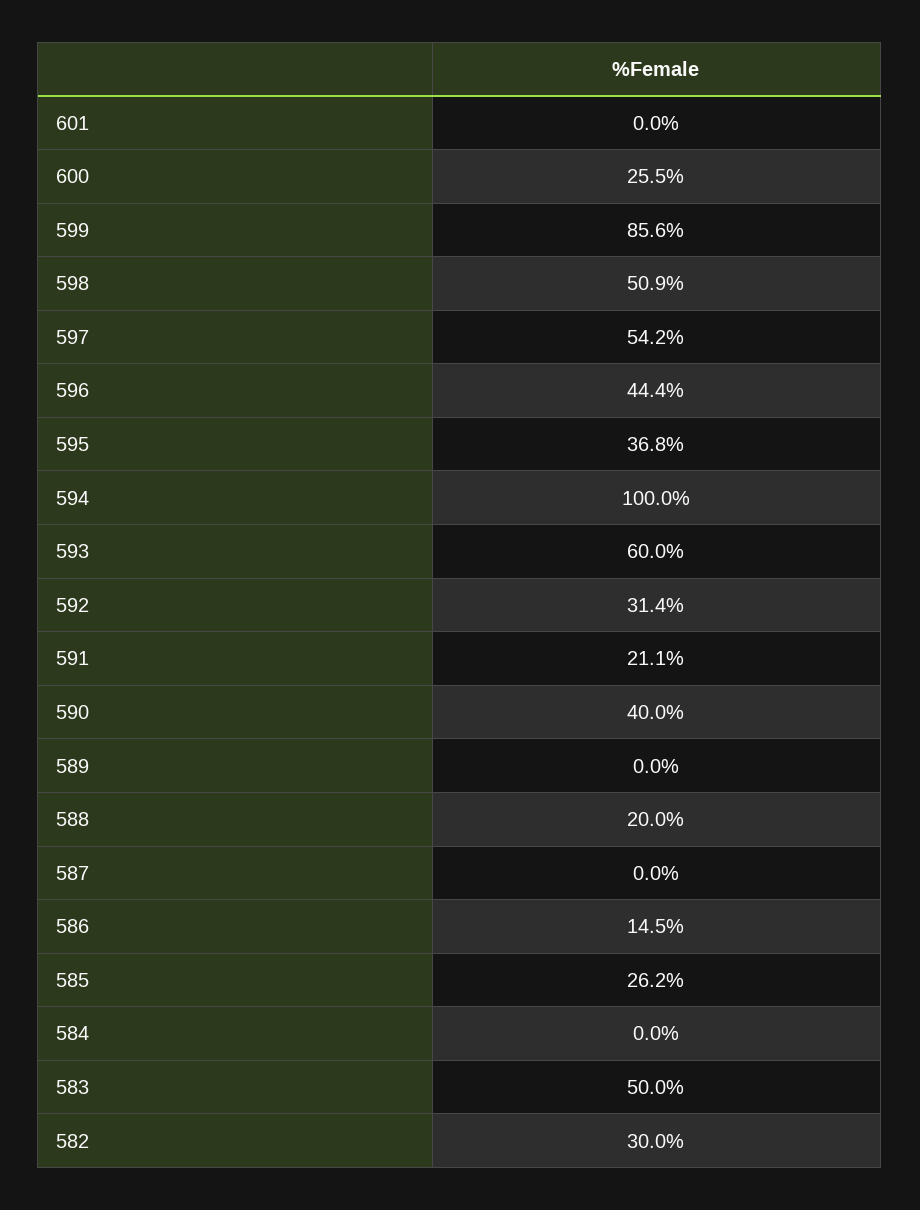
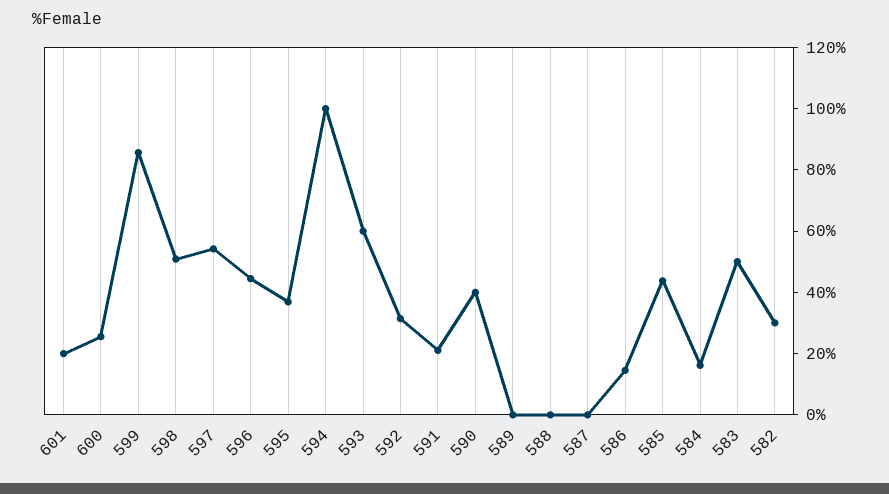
601: 0 -> 20
588: 20 -> 0
585: 26.2 -> 45
584: 0 -> 15

